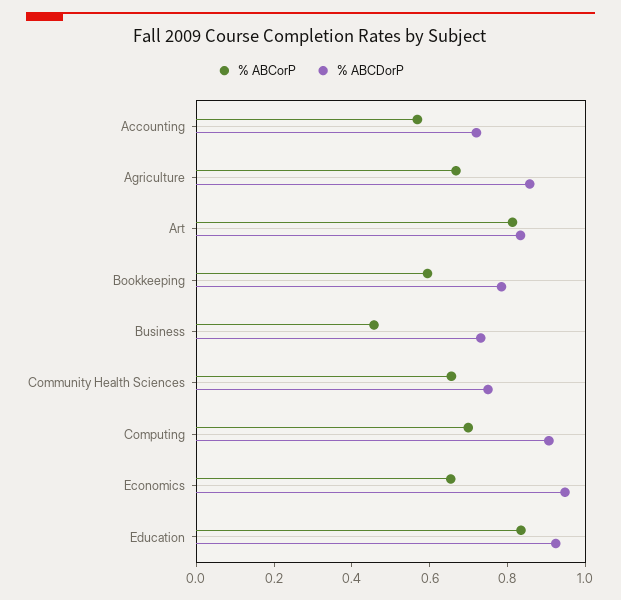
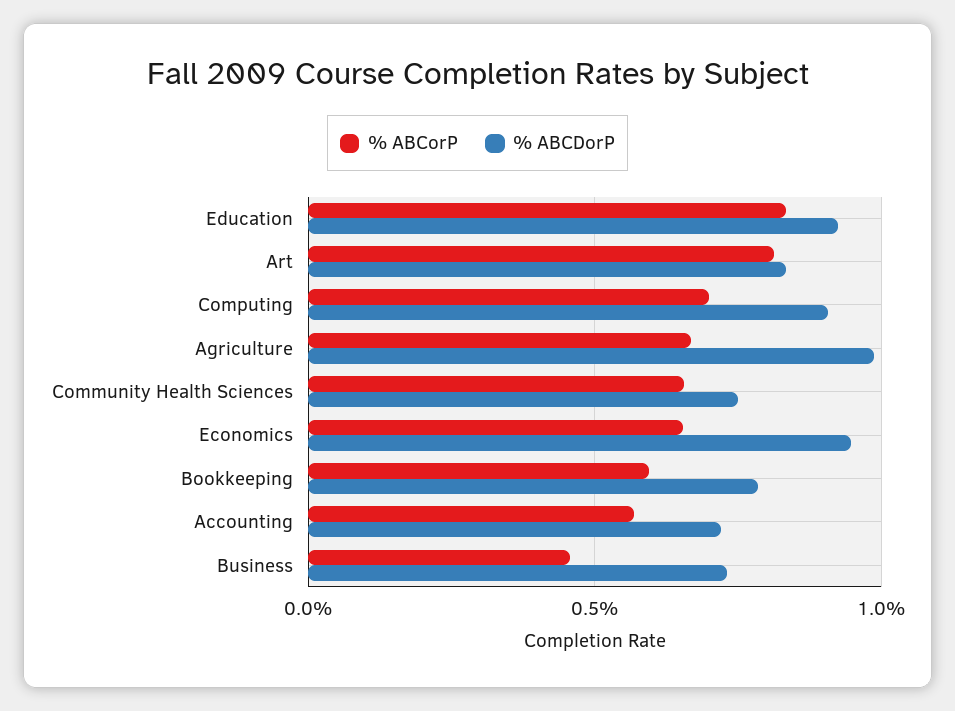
% ABCDorP, Agriculture: 0.85 -> 1

